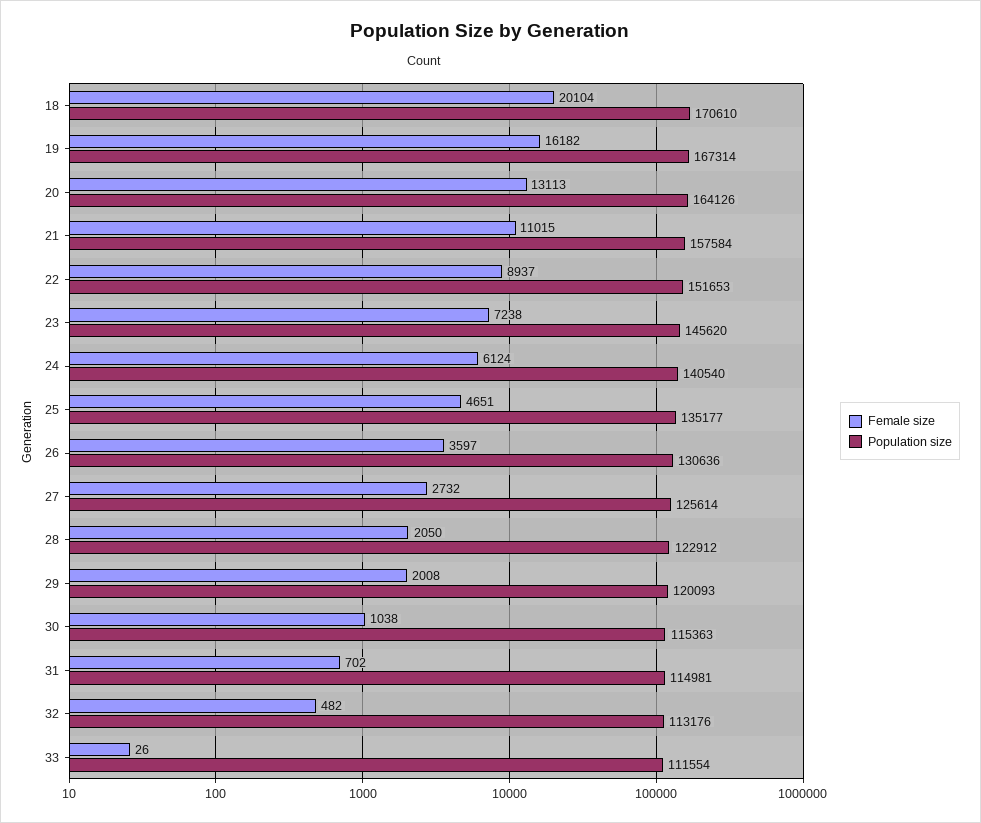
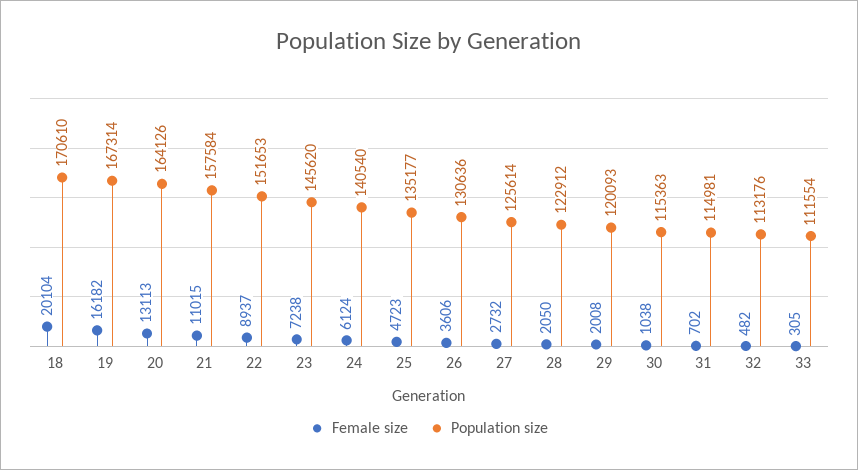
Female size, 25: 4651 -> 4723
Female size, 26: 3597 -> 3606
Female size, 33: 26 -> 305

